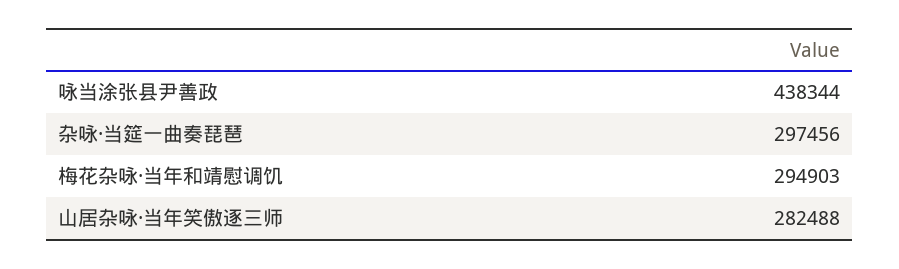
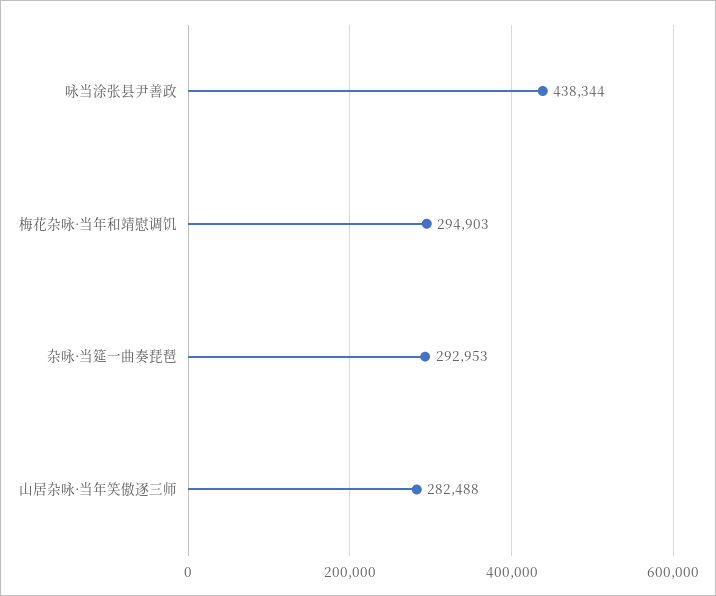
杂咏·当筵一曲奏琵琶: 297456 -> 292953

